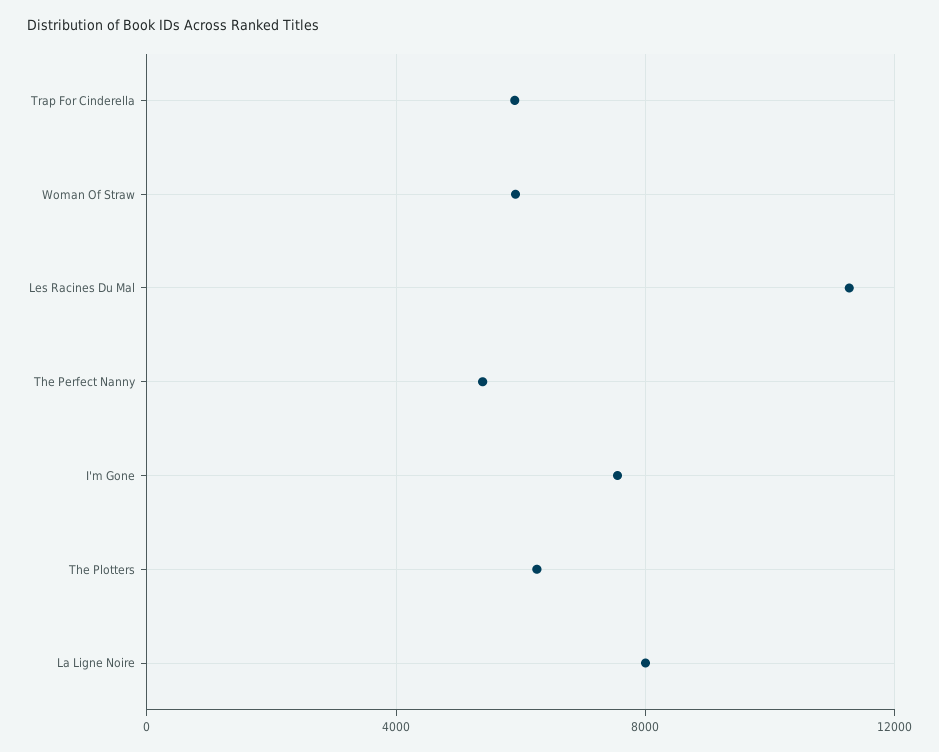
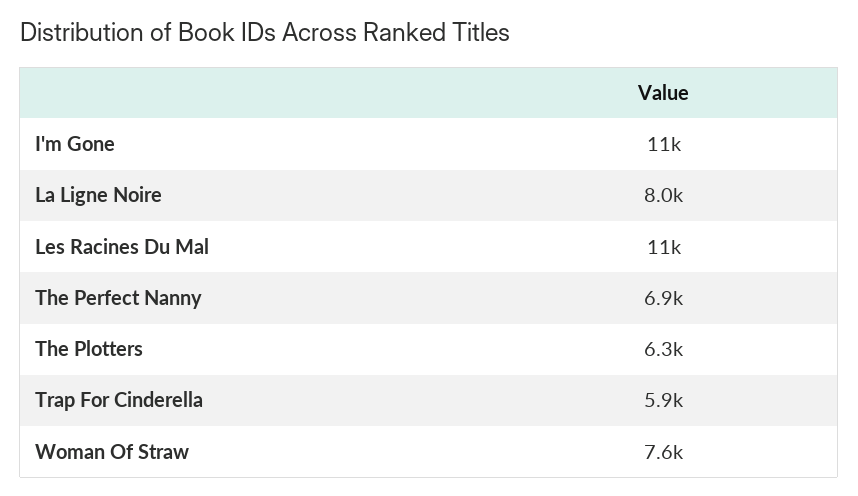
Woman Of Straw: 6000 -> 7600
The Perfect Nanny: 5500 -> 6900
I'm Gone: 7500 -> 11000

